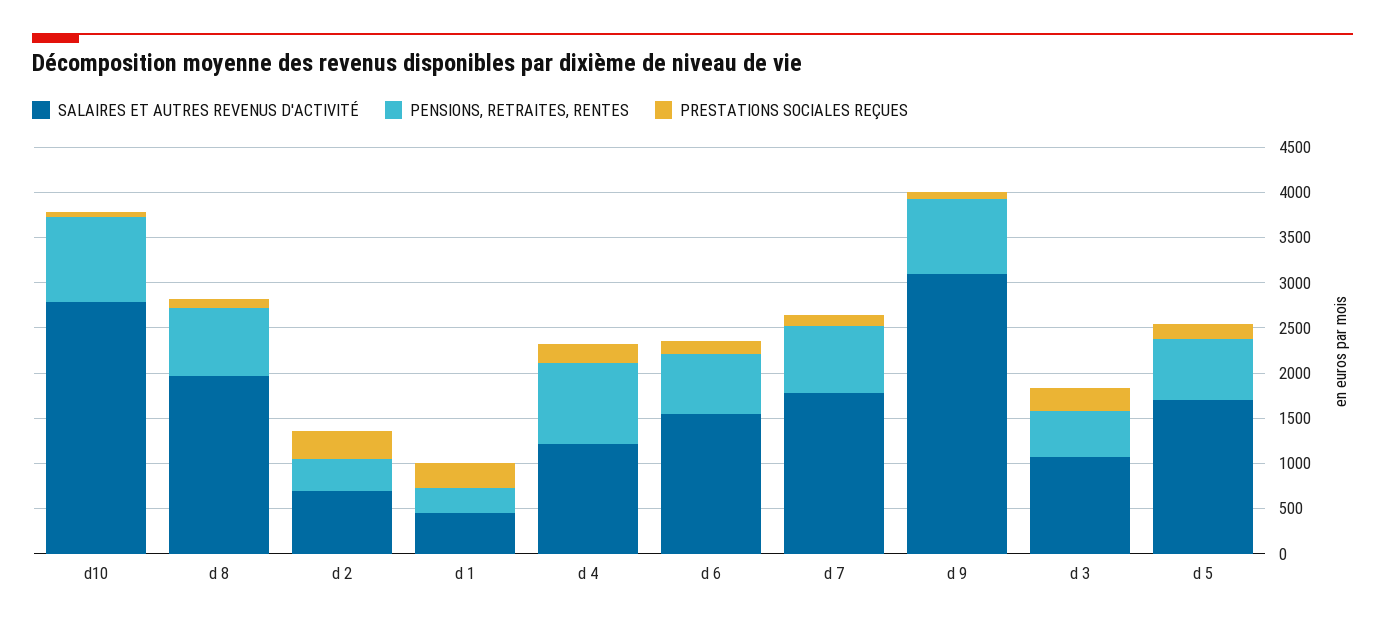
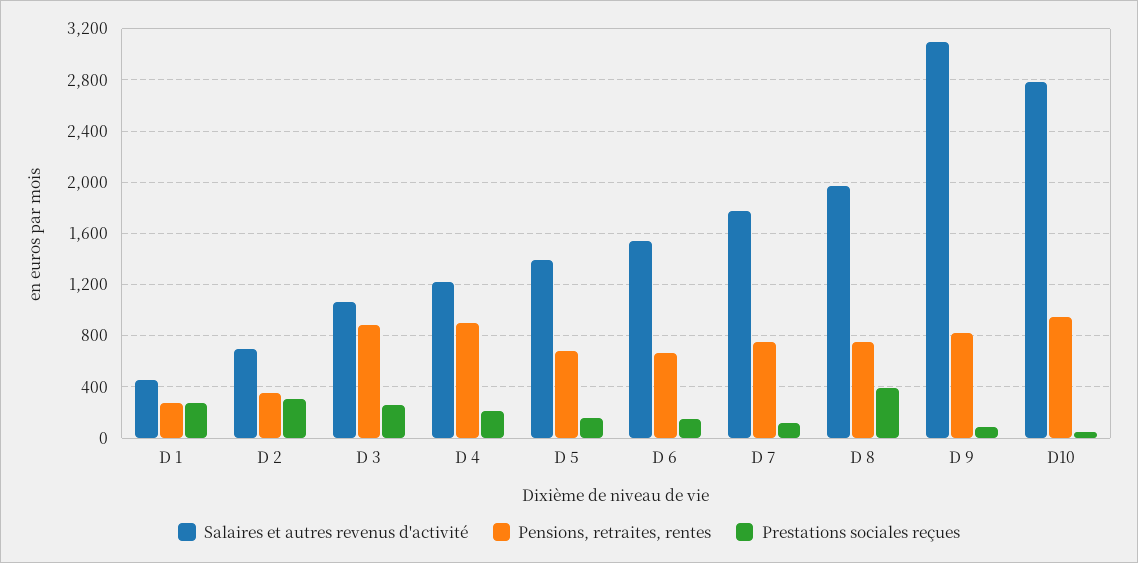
PRESTATIONS SOCIALES REÇUES, d 8: 100 -> 400
PENSIONS, RETRAITES, RENTES, d 3: 500 -> 900
SALAIRES ET AUTRES REVENUS D'ACTIVITÉ, d 5: 1700 -> 1400

